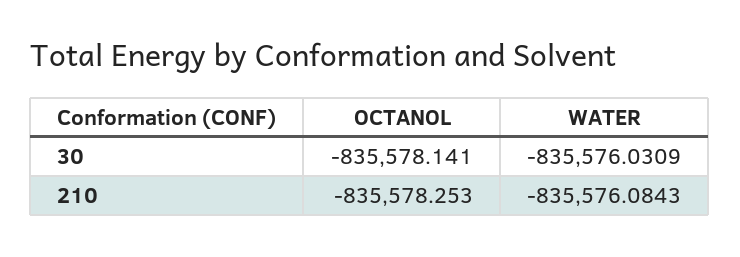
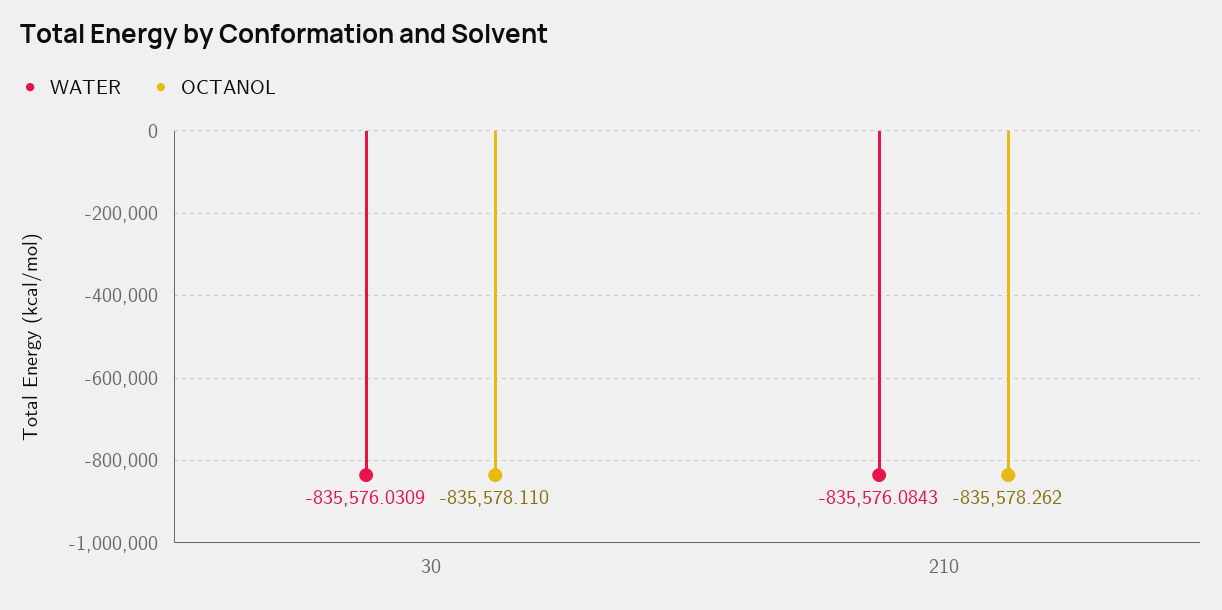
OCTANOL, 30: -835578.141 -> -835578.11
OCTANOL, 210: -835578.253 -> -835578.262

